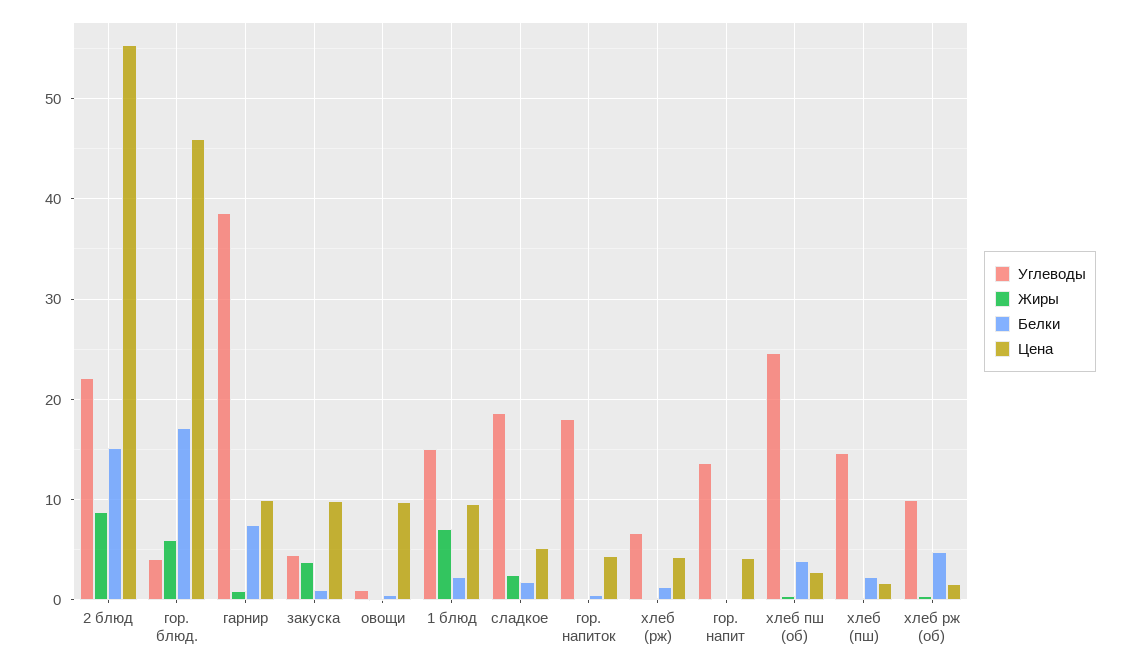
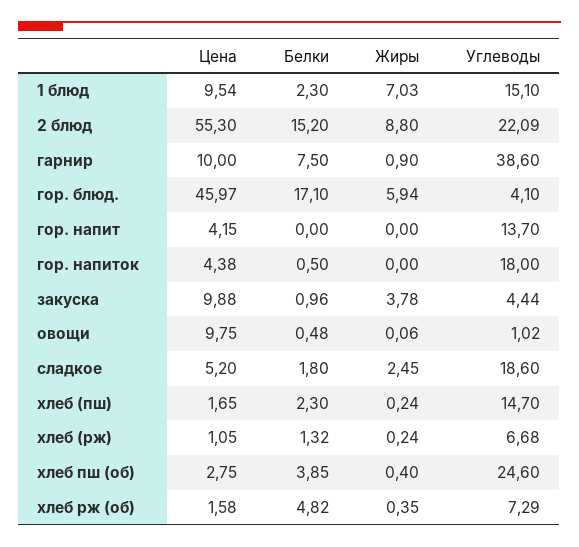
Цена, хлеб (рж): 4 -> 1.05
Углеводы, хлеб рж (об): 10 -> 7.29

